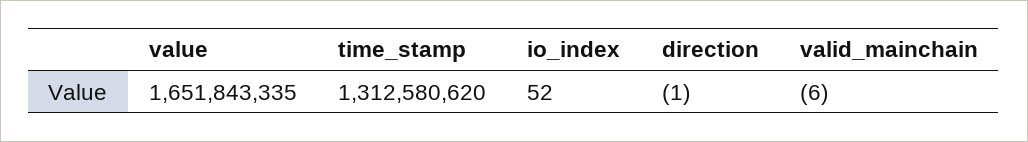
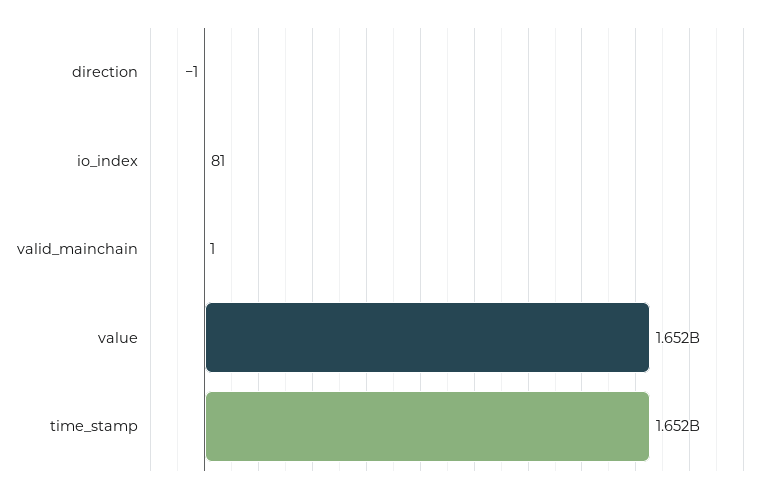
time_stamp: 1312580620 -> 1652000000
io_index: 52 -> 81
valid_mainchain: -6 -> 1

